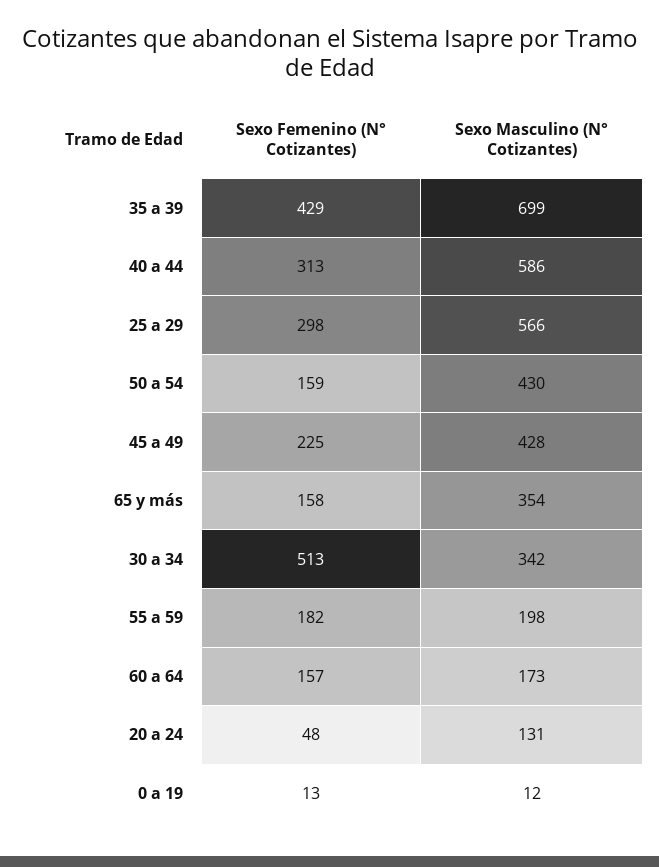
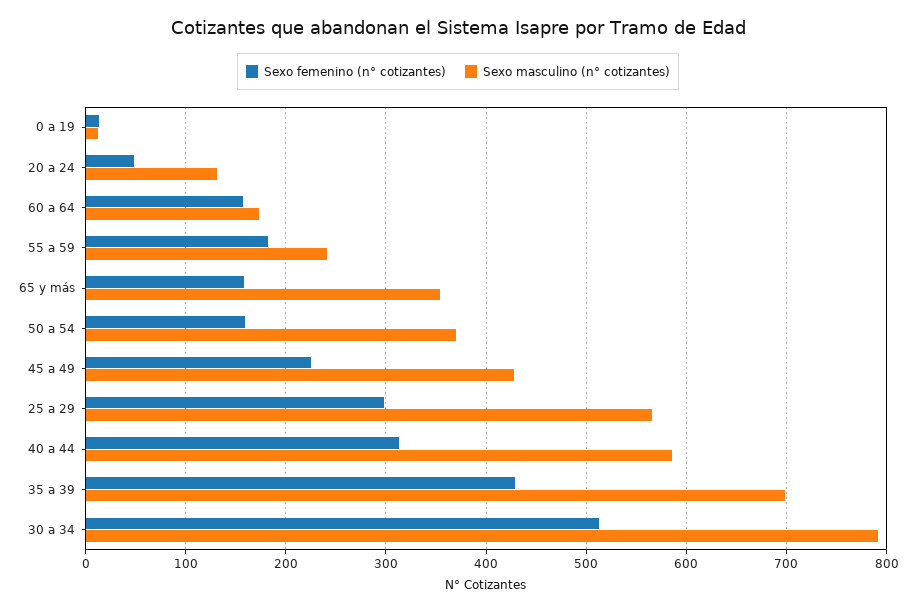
Sexo Masculino (N° Cotizantes), 50 a 54: 430 -> 370
Sexo Masculino (N° Cotizantes), 30 a 34: 342 -> 790
Sexo Masculino (N° Cotizantes), 55 a 59: 198 -> 240

